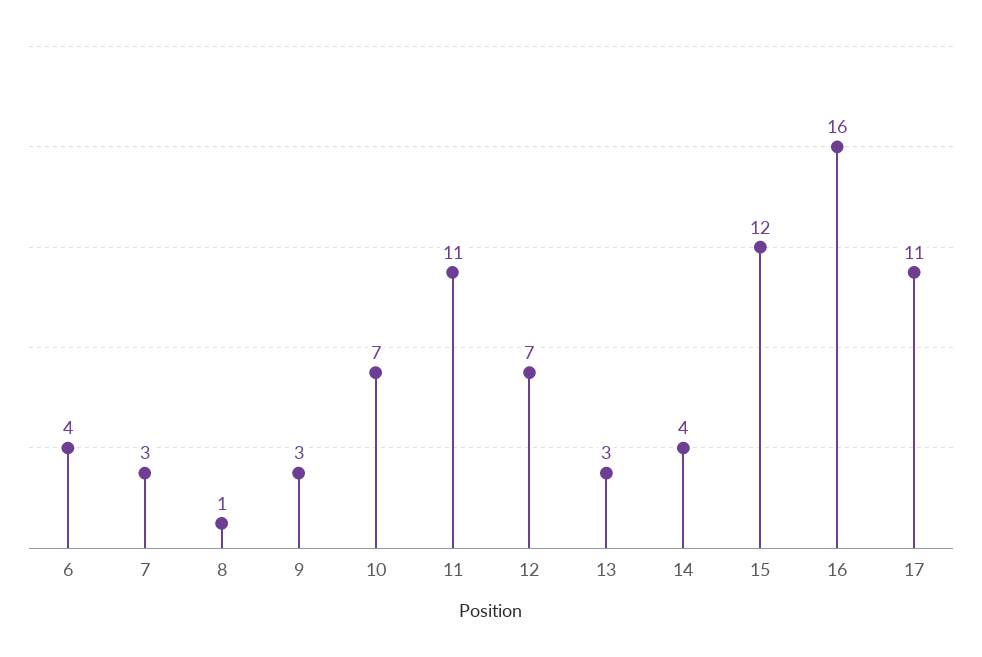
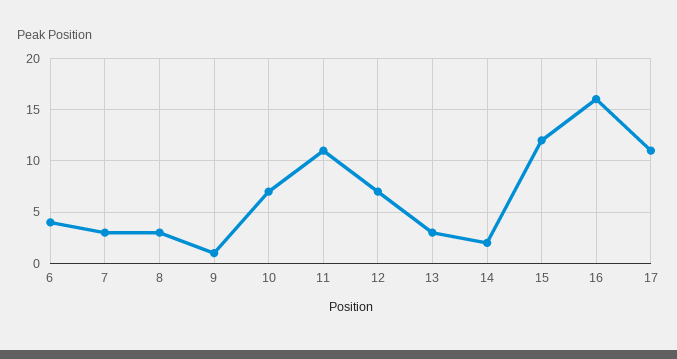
8: 1 -> 3
9: 3 -> 1
14: 4 -> 2

